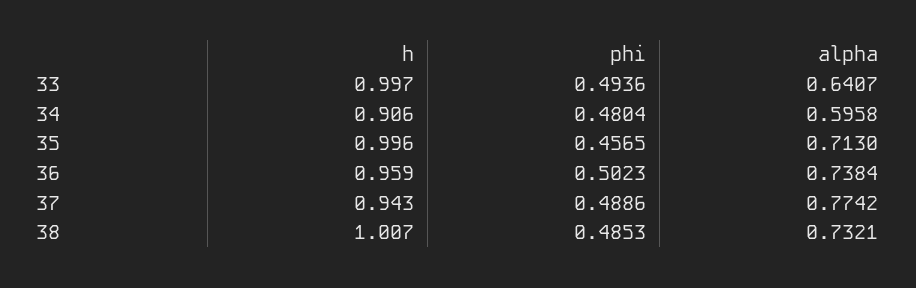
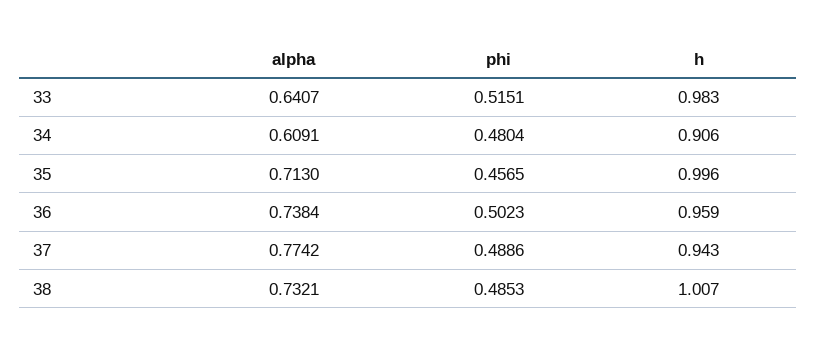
h, 33: 0.997 -> 0.983
phi, 33: 0.4936 -> 0.5151
alpha, 34: 0.5958 -> 0.6091

